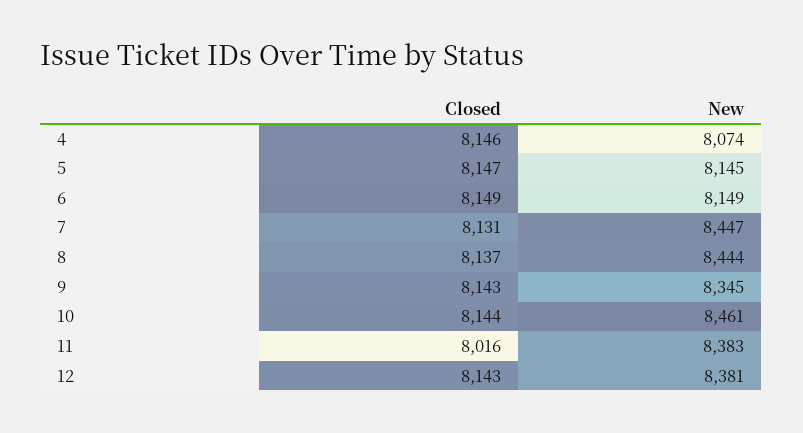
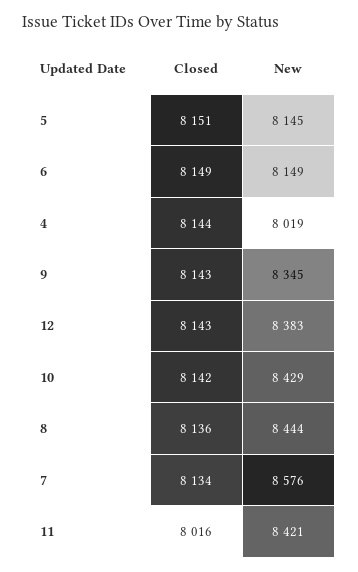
Closed, 4: 8146 -> 8144
New, 4: 8074 -> 8019
Closed, 5: 8147 -> 8151
Closed, 7: 8131 -> 8134
New, 7: 8447 -> 8576
Closed, 8: 8137 -> 8136
Closed, 10: 8144 -> 8142
New, 10: 8461 -> 8429
New, 11: 8383 -> 8421
New, 12: 8381 -> 8383

